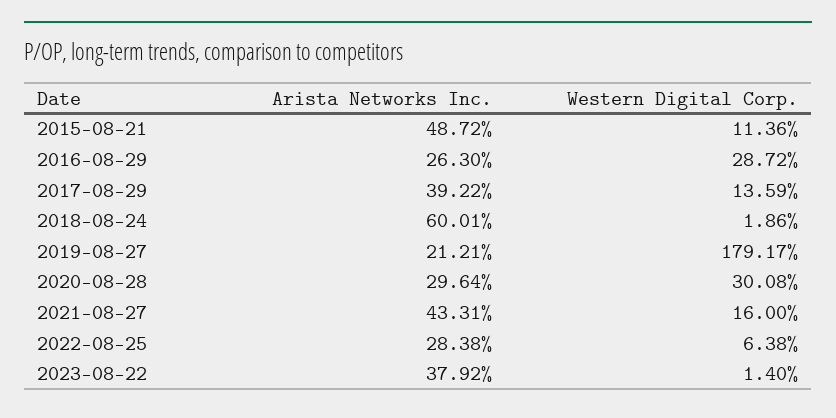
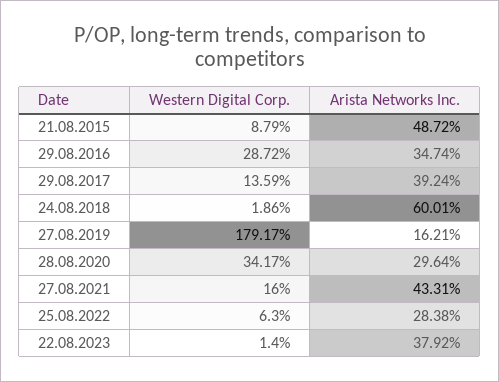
Western Digital Corp., 2015-08-21: 11.36 -> 8.79
Arista Networks Inc., 2016-08-29: 26.3 -> 34.74
Arista Networks Inc., 2017-08-29: 39.22 -> 39.24
Arista Networks Inc., 2019-08-27: 21.21 -> 16.21
Western Digital Corp., 2020-08-28: 30.08 -> 34.17
Western Digital Corp., 2022-08-25: 6.38 -> 6.3

